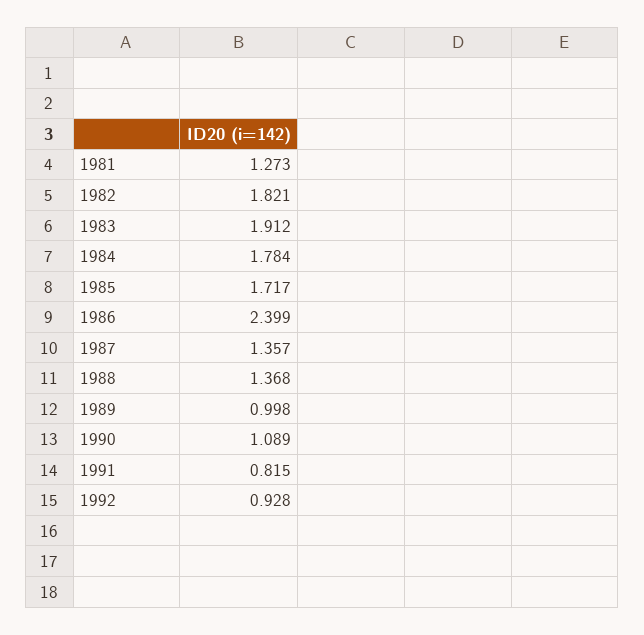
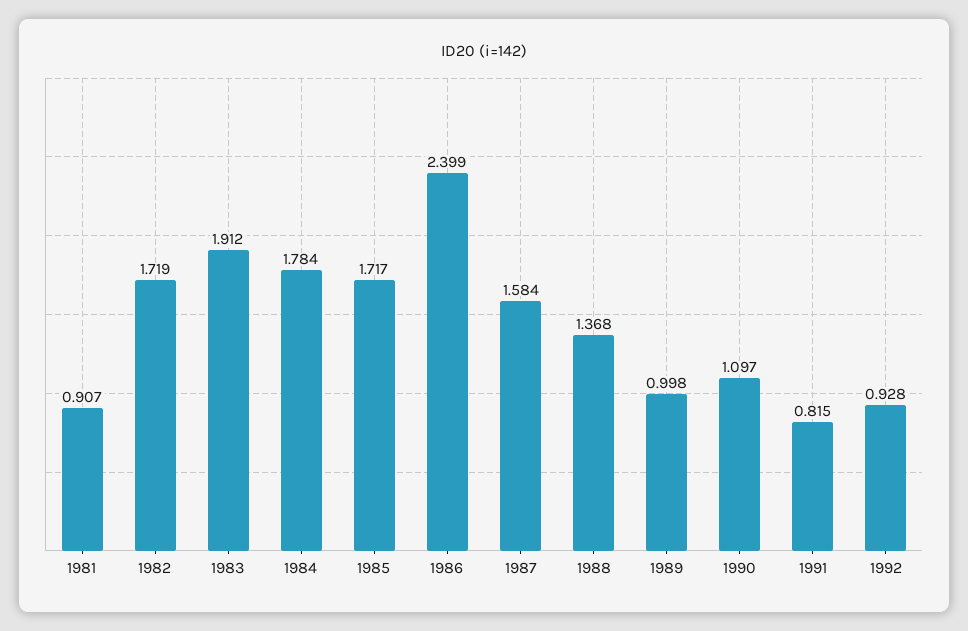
1981: 1.273 -> 0.907
1982: 1.821 -> 1.719
1987: 1.357 -> 1.584
1990: 1.089 -> 1.097

